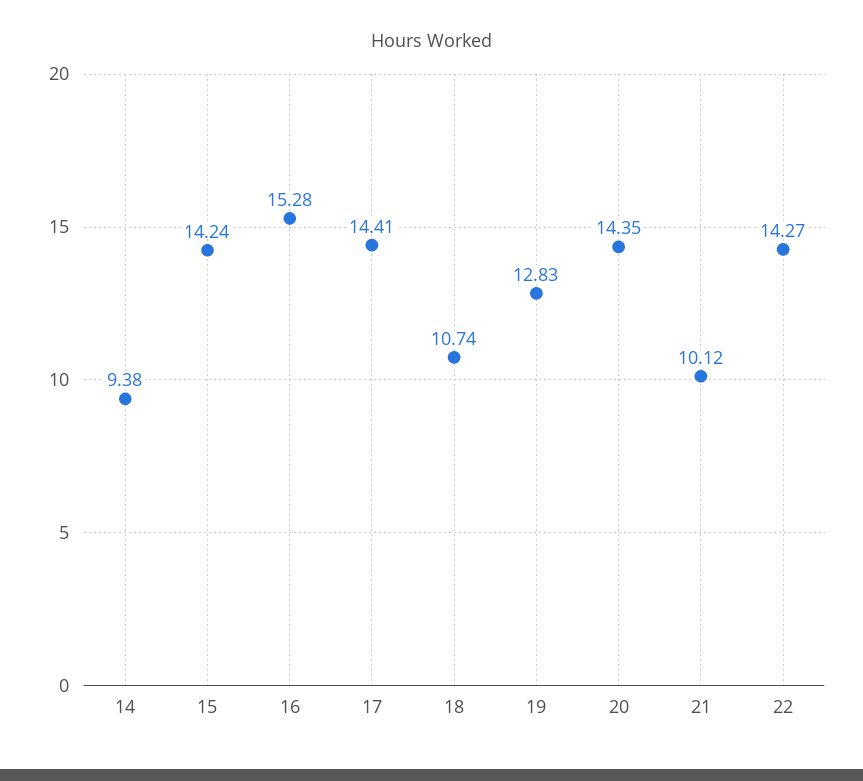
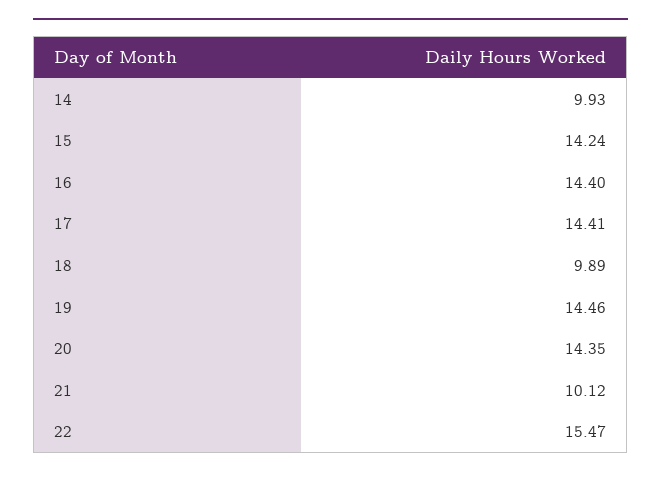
14: 9.38 -> 9.93
16: 15.28 -> 14.4
18: 10.74 -> 9.89
19: 12.83 -> 14.46
22: 14.27 -> 15.47

